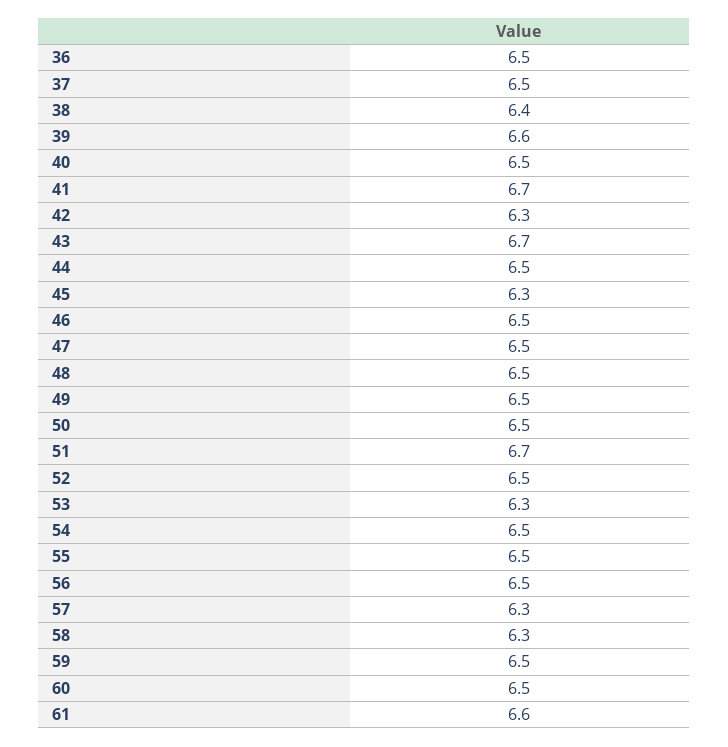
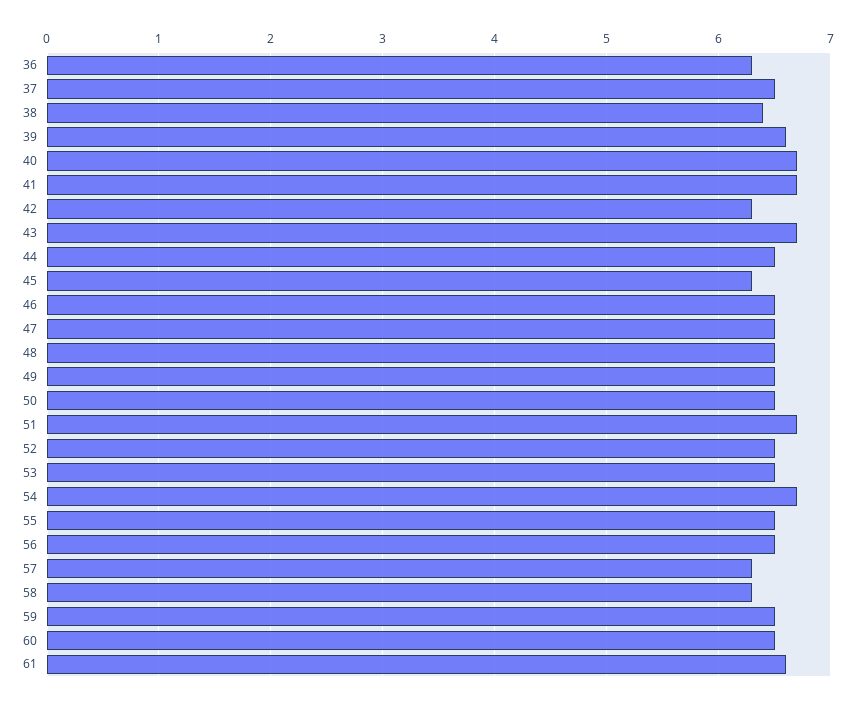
36: 6.5 -> 6.3
40: 6.5 -> 6.7
53: 6.3 -> 6.5
54: 6.5 -> 6.7

